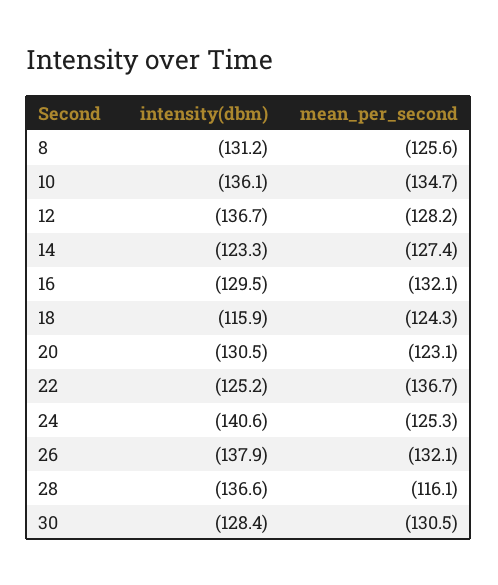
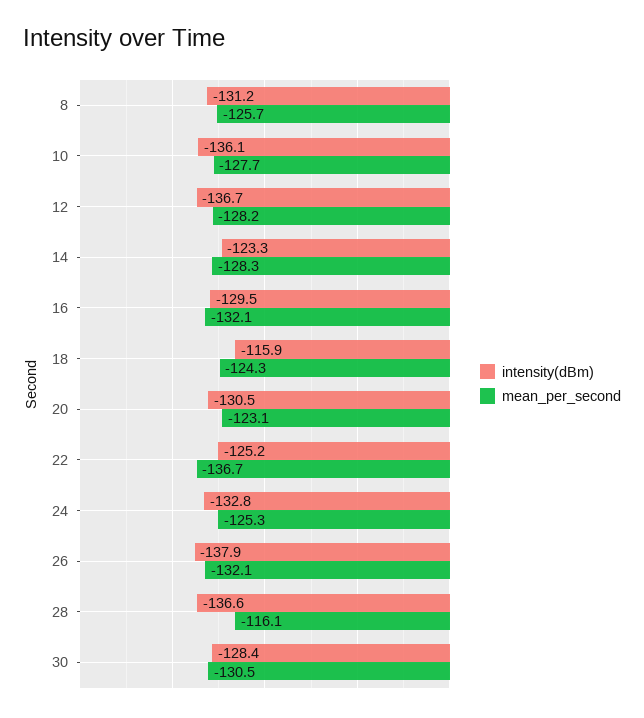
mean_per_second, 8: -125.6 -> -125.7
mean_per_second, 10: -134.7 -> -127.7
mean_per_second, 14: -127.4 -> -128.3
intensity(dbm), 24: -140.6 -> -132.8

